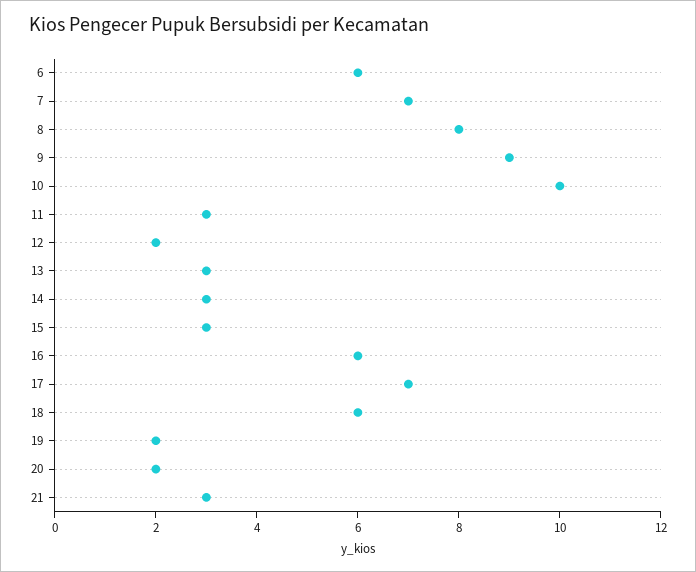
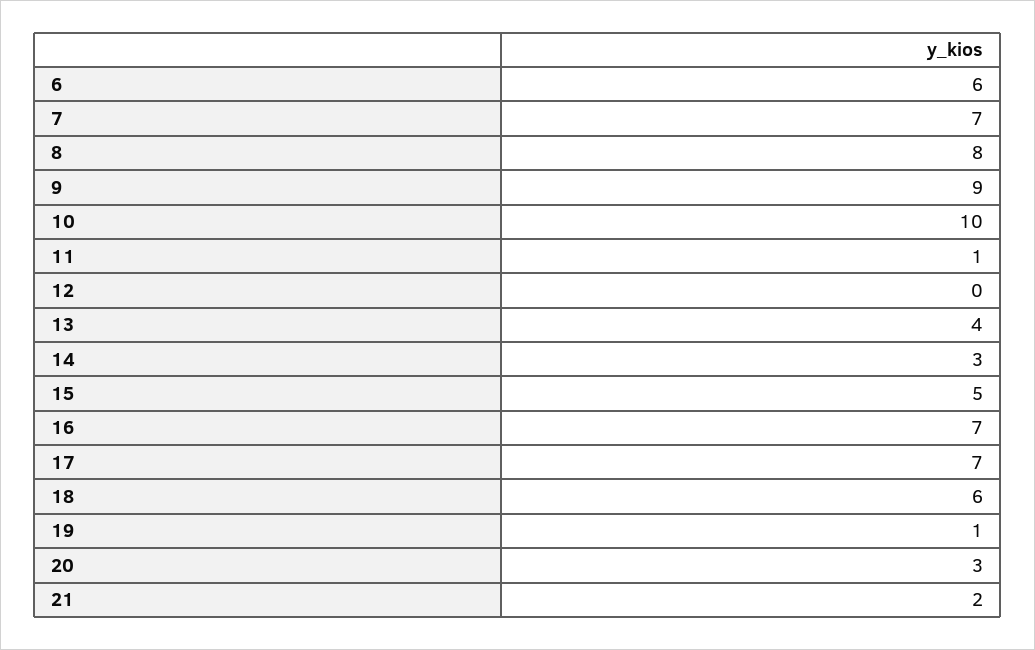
11: 3 -> 1
12: 2 -> 0
13: 3 -> 4
15: 3 -> 5
16: 6 -> 7
19: 2 -> 1
20: 2 -> 3
21: 3 -> 2

